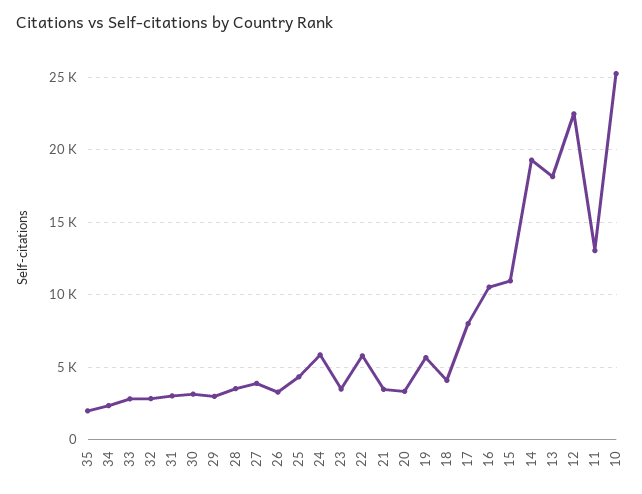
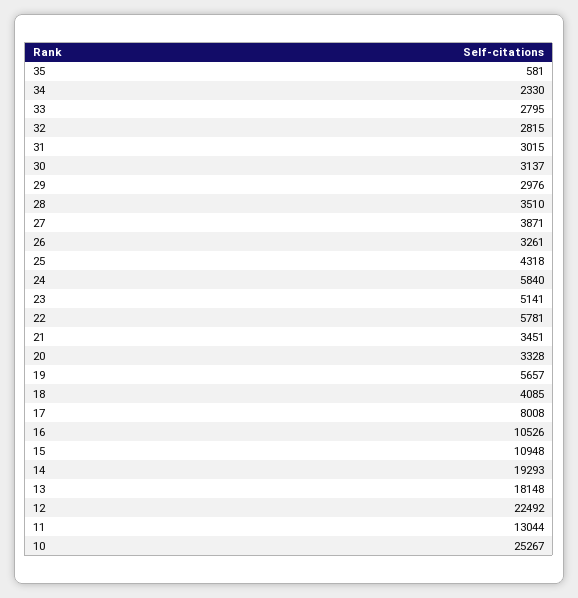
35: 2000 -> 581
23: 3500 -> 5141

